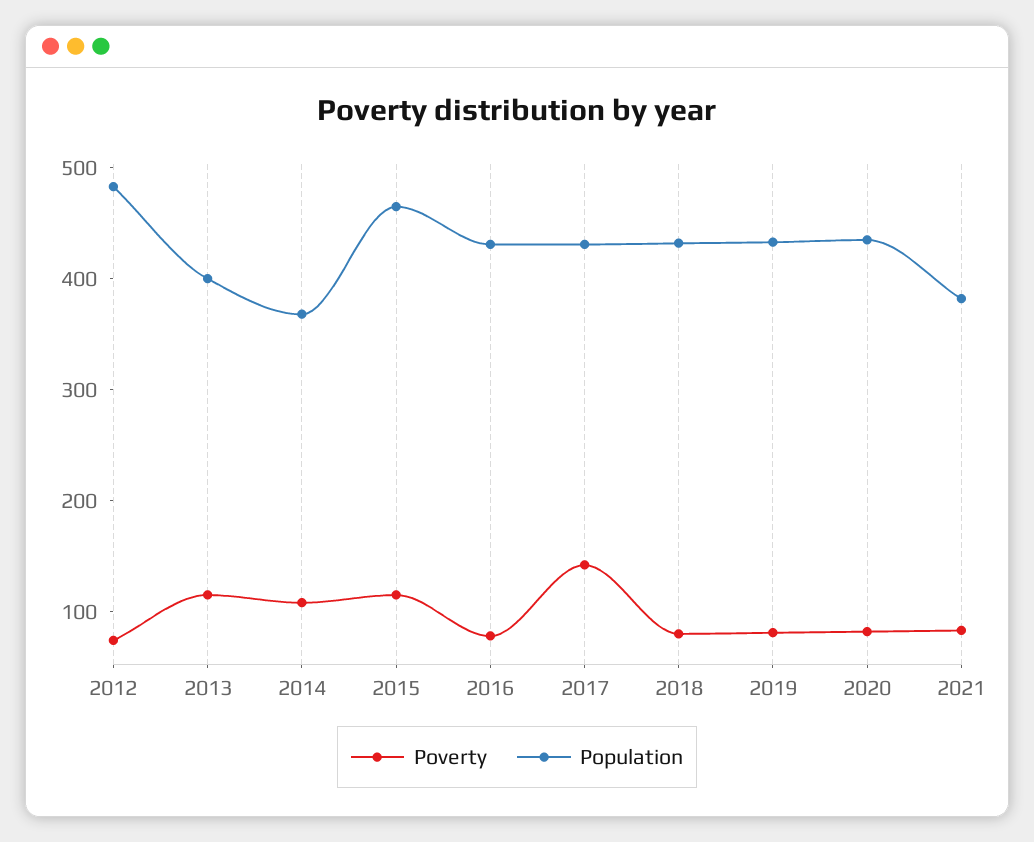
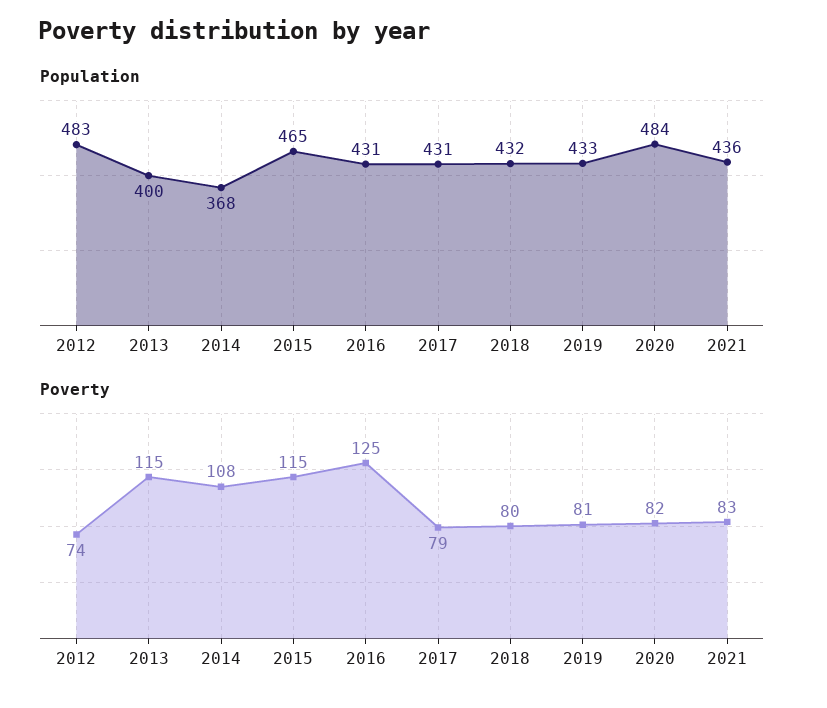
Poverty, 2016: 80 -> 125
Poverty, 2017: 140 -> 79
Population, 2020: 440 -> 484
Population, 2021: 380 -> 436

